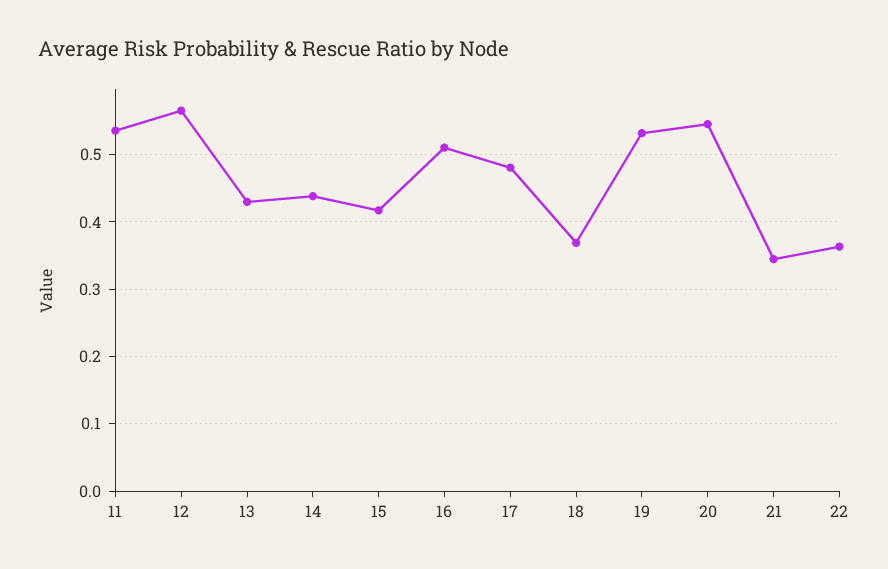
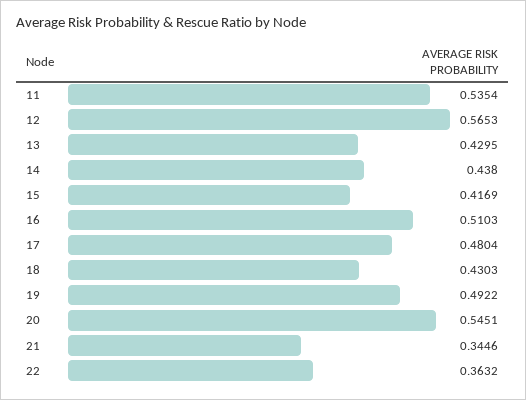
18: 0.37 -> 0.4303
19: 0.53 -> 0.4922

